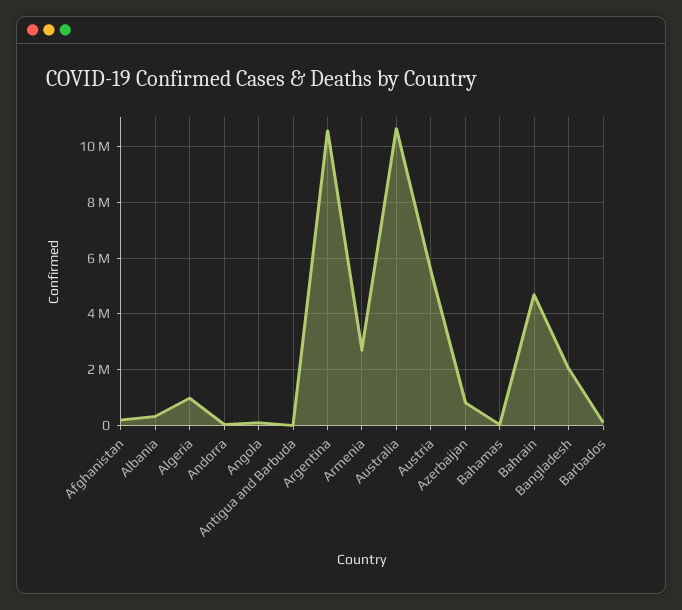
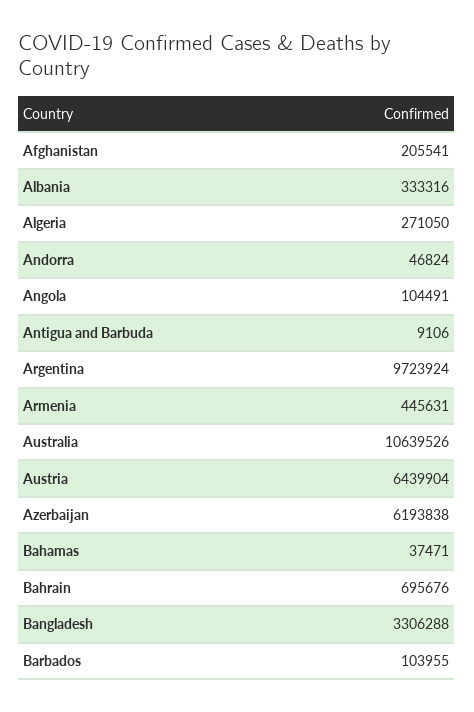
Algeria: 1000000 -> 271050
Argentina: 10500000 -> 9723924
Armenia: 2750000 -> 445631
Austria: 5500000 -> 6439904
Azerbaijan: 750000 -> 6193838
Bahrain: 4750000 -> 695676
Bangladesh: 2000000 -> 3306288

